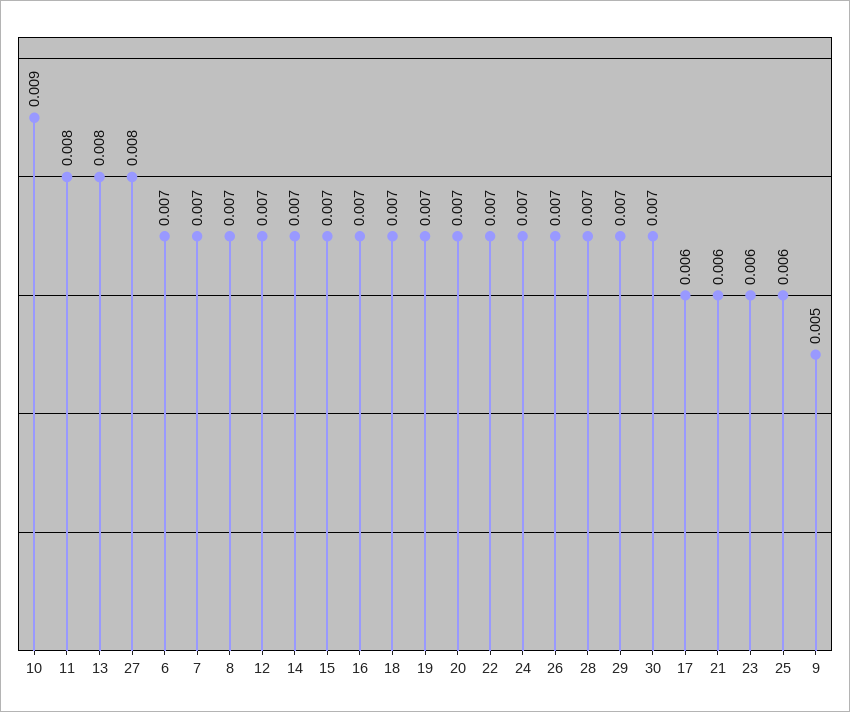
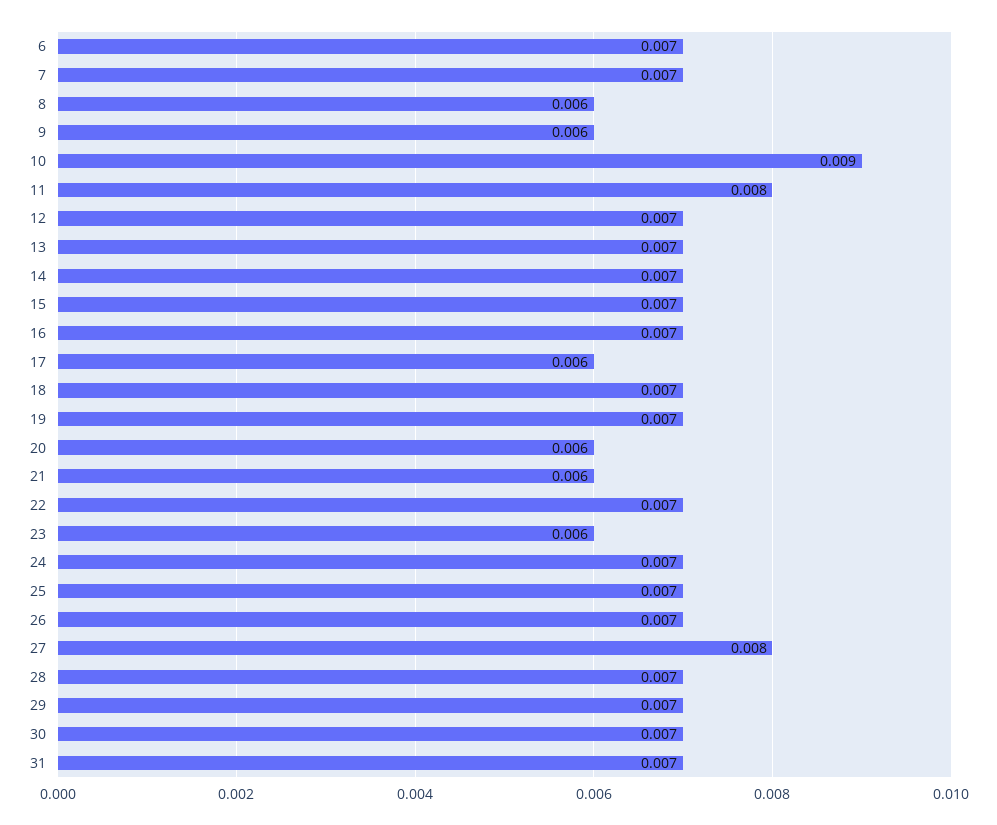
13: 0.008 -> 0.007
8: 0.007 -> 0.006
20: 0.007 -> 0.006
25: 0.006 -> 0.007
9: 0.005 -> 0.006
31: none -> 0.007

